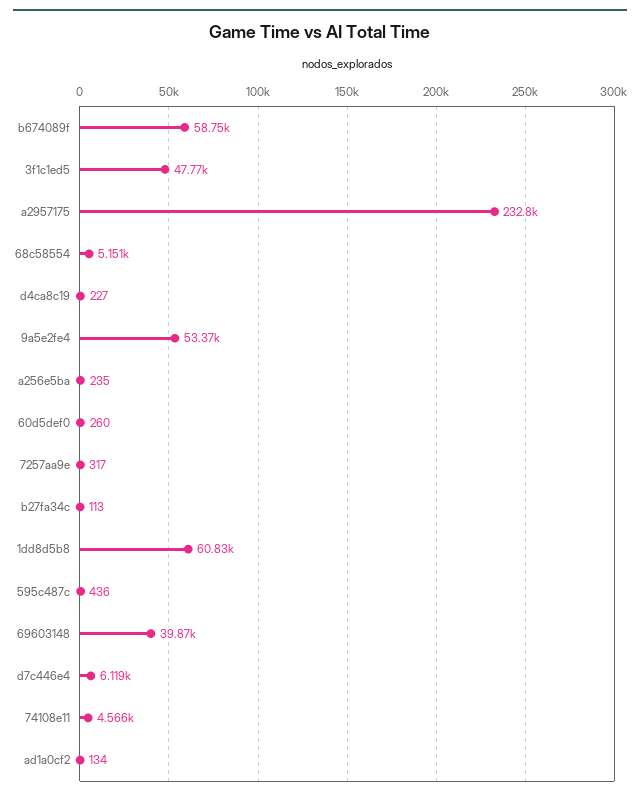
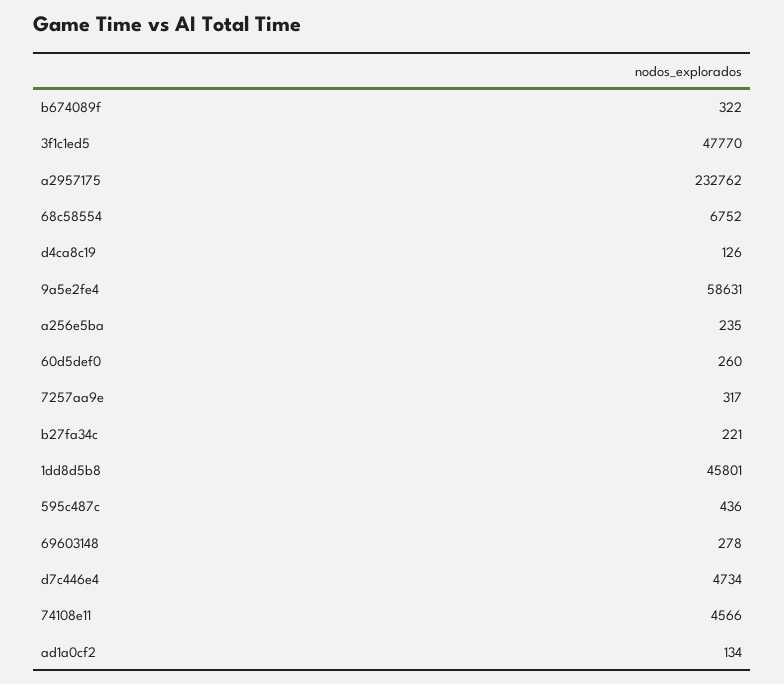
b674089f: 58750 -> 322
68c58554: 5151 -> 6752
d4ca8c19: 227 -> 126
9a5e2fe4: 53370 -> 58631
b27fa34c: 113 -> 221
1dd8d5b8: 60830 -> 45801
69603148: 39870 -> 278
d7c446e4: 6119 -> 4734

